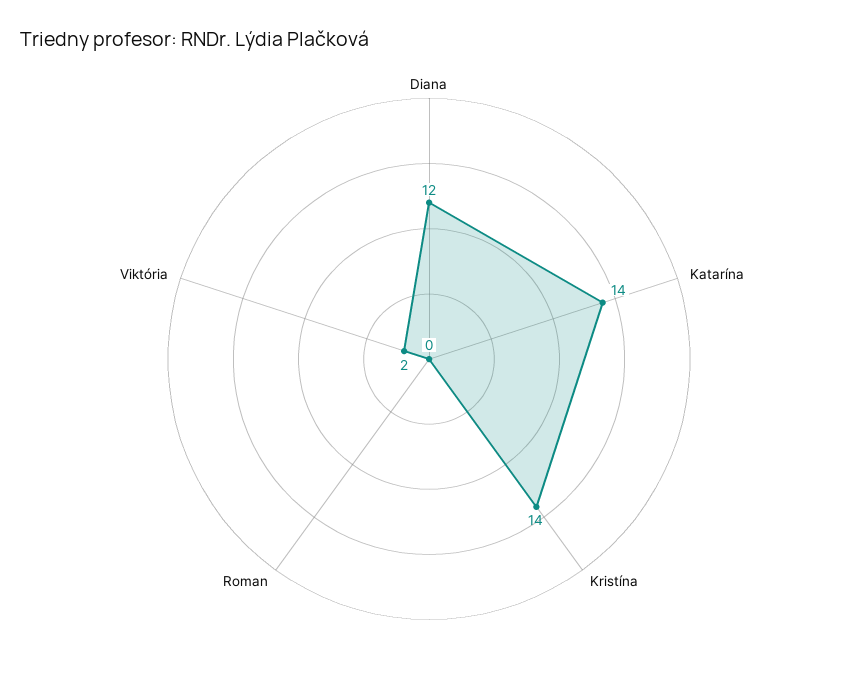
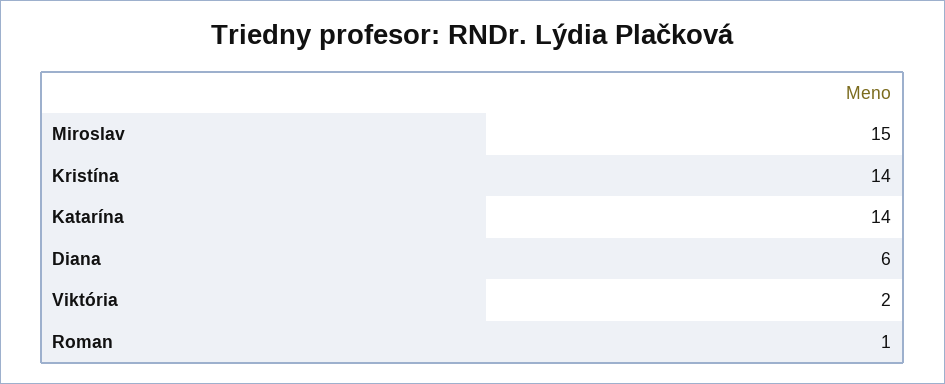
Diana: 12 -> 6
Roman: 0 -> 1
Miroslav: none -> 15

